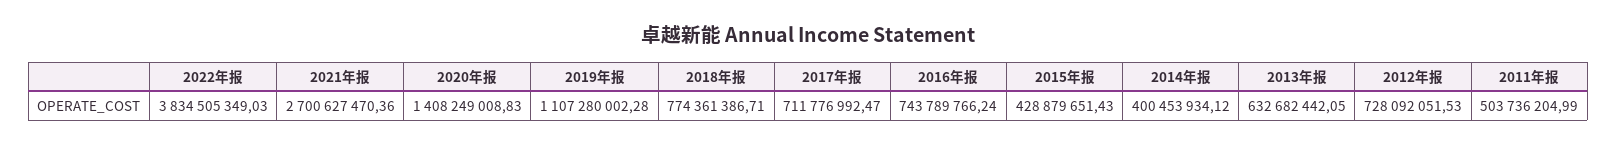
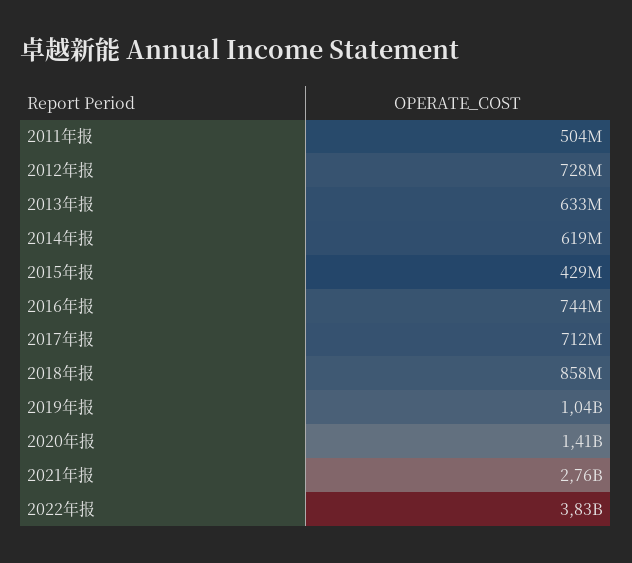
2021年报: 2700627470.36 -> 2760000000
2019年报: 1107280002.28 -> 1040000000
2018年报: 774361386.71 -> 858000000
2014年报: 400453934.12 -> 619000000

